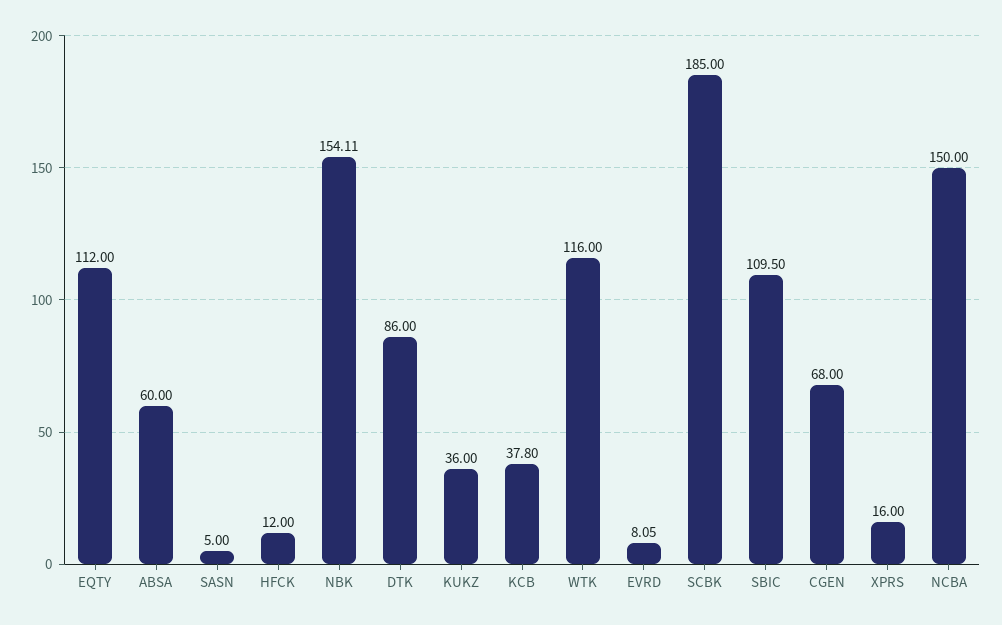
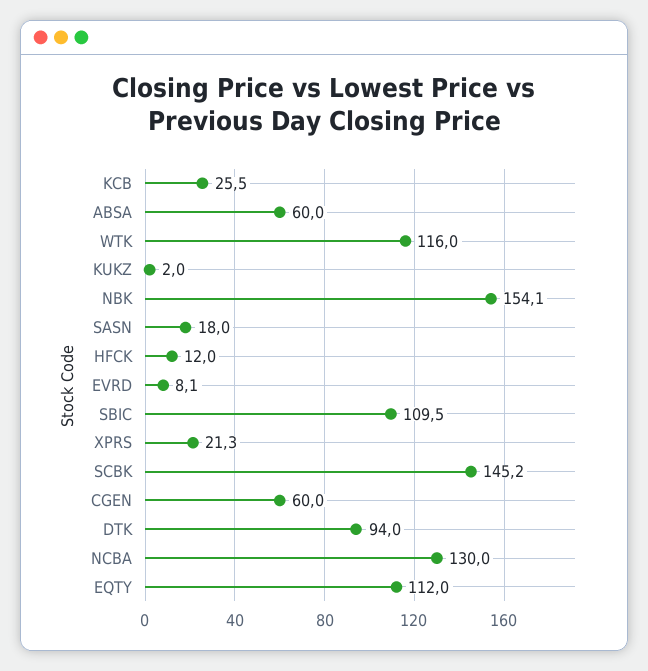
SASN: 5 -> 18
DTK: 86 -> 94
KUKZ: 36 -> 2
KCB: 37.8 -> 25.5
SCBK: 185 -> 145.2
CGEN: 68 -> 60
XPRS: 16 -> 21.3
NCBA: 150 -> 130

